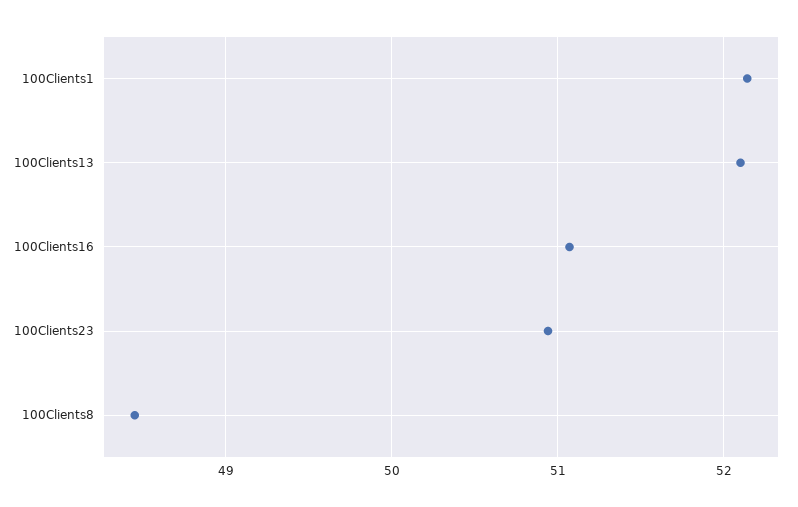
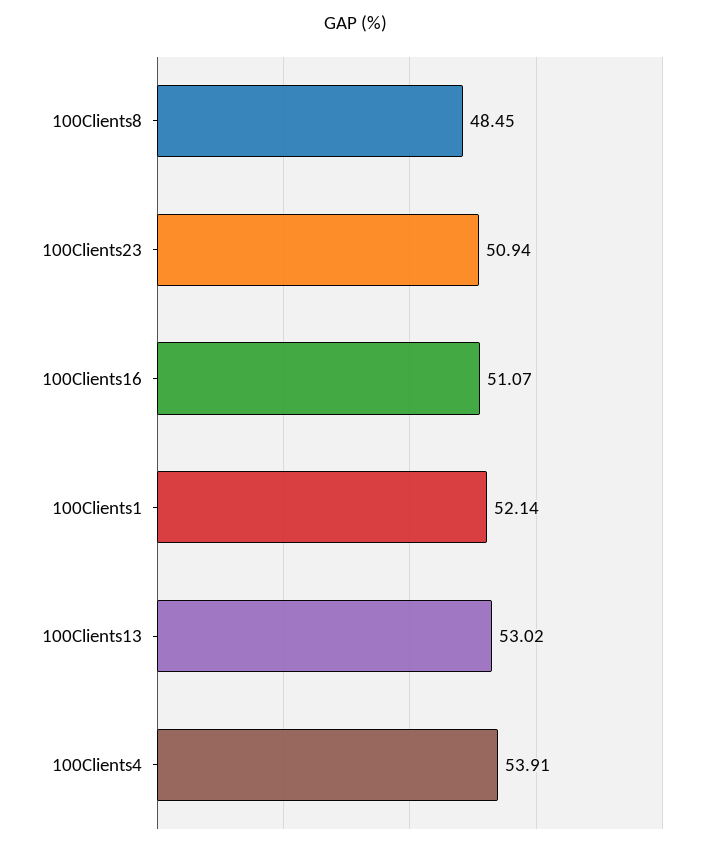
100Clients13: 52.1 -> 53.02
100Clients4: none -> 53.91

